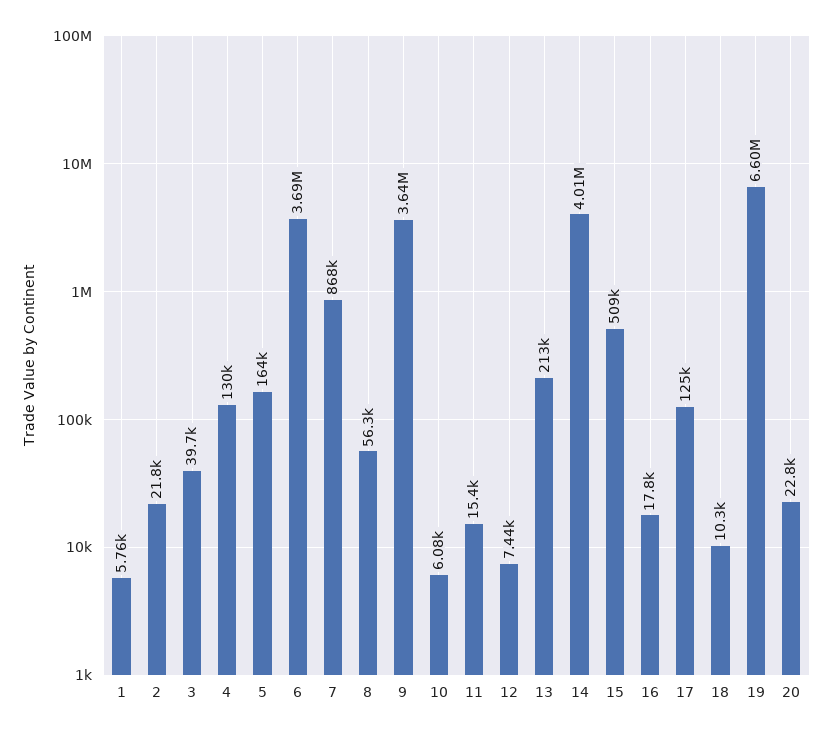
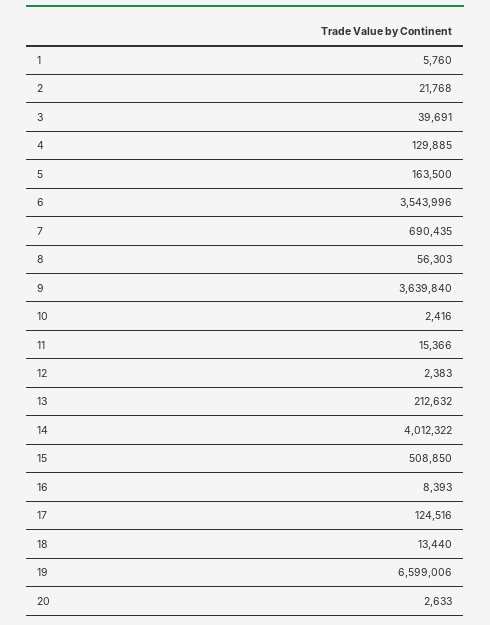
6: 3690000 -> 3543996
7: 868000 -> 690435
10: 6080 -> 2416
12: 7440 -> 2383
16: 17800 -> 8393
18: 10300 -> 13440
20: 22800 -> 2633

